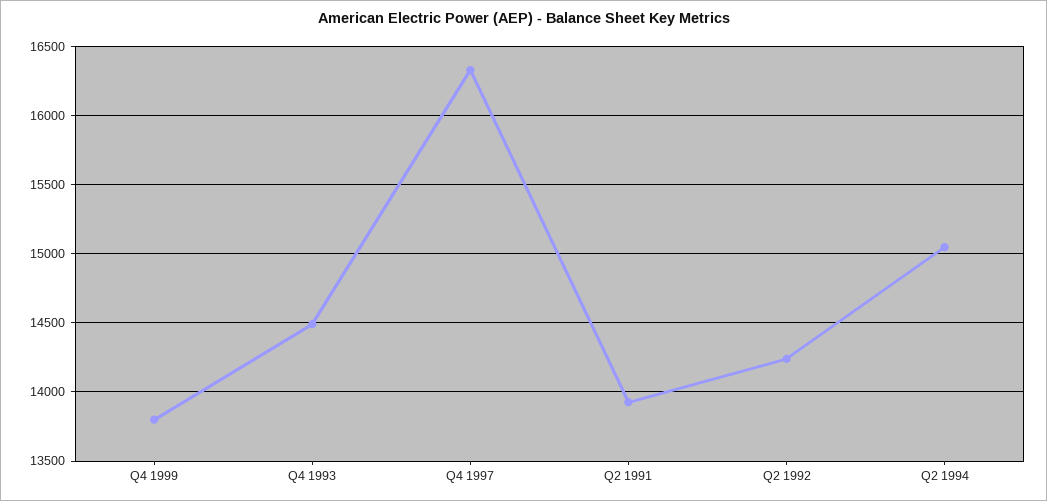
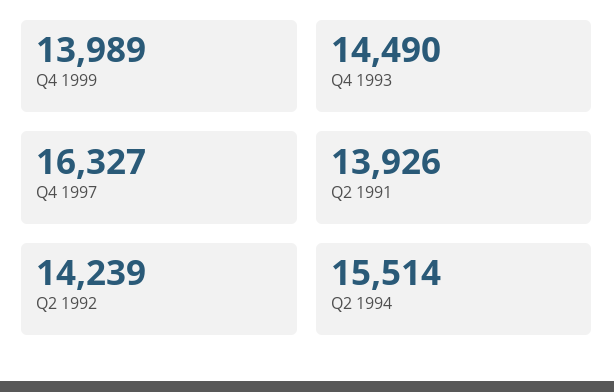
Q4 1999: 13800 -> 13989
Q2 1994: 15050 -> 15514

